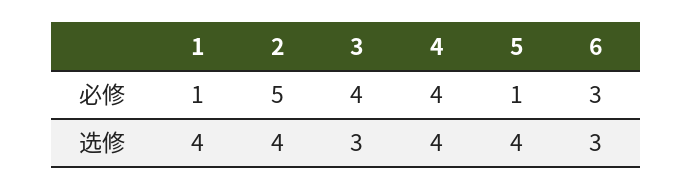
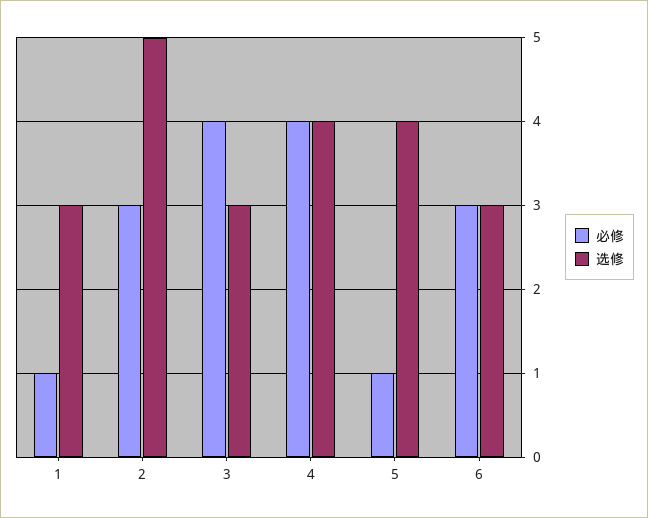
必修, 2: 5 -> 3
选修, 1: 4 -> 3
选修, 2: 4 -> 5

